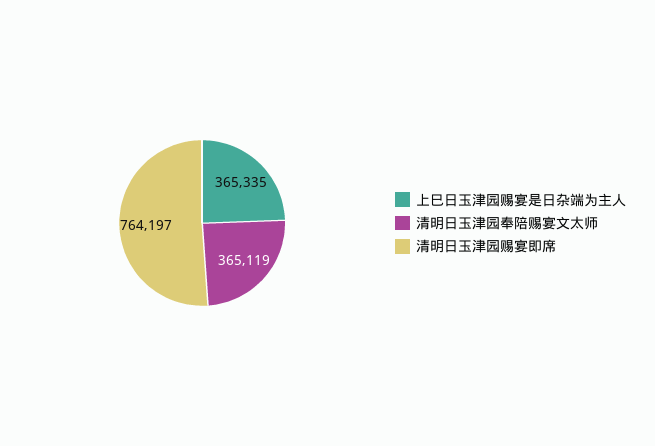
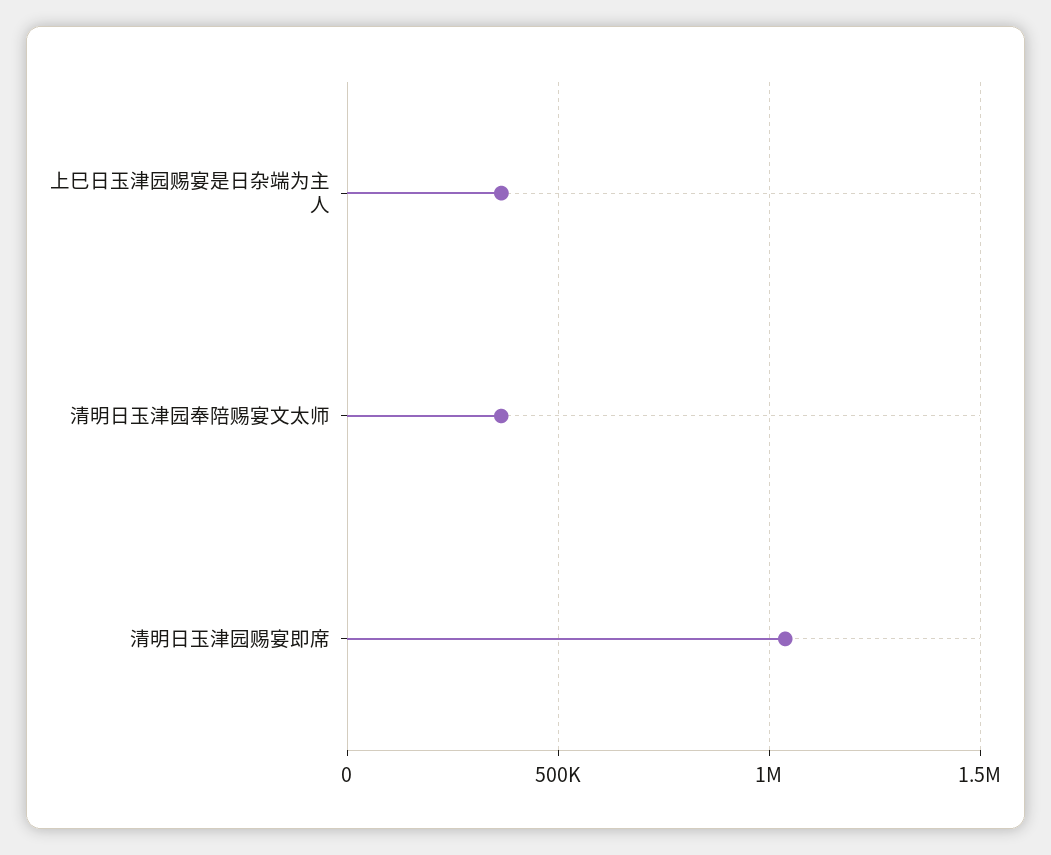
清明日玉津园赐宴即席: 764197 -> 1050000

